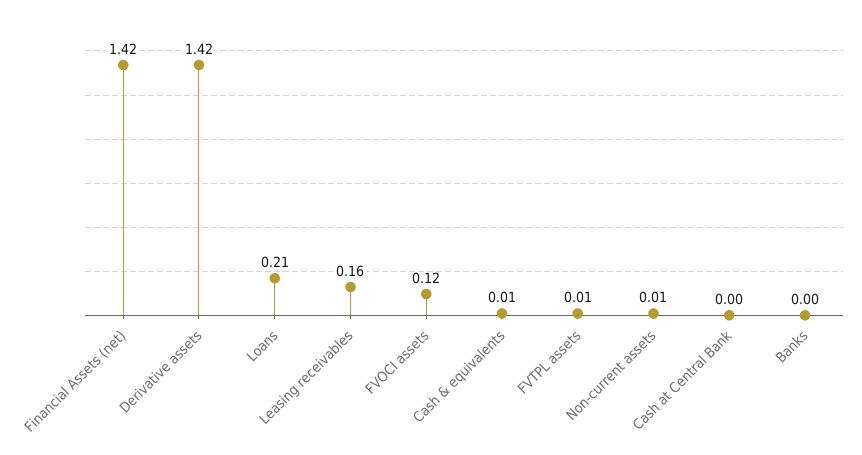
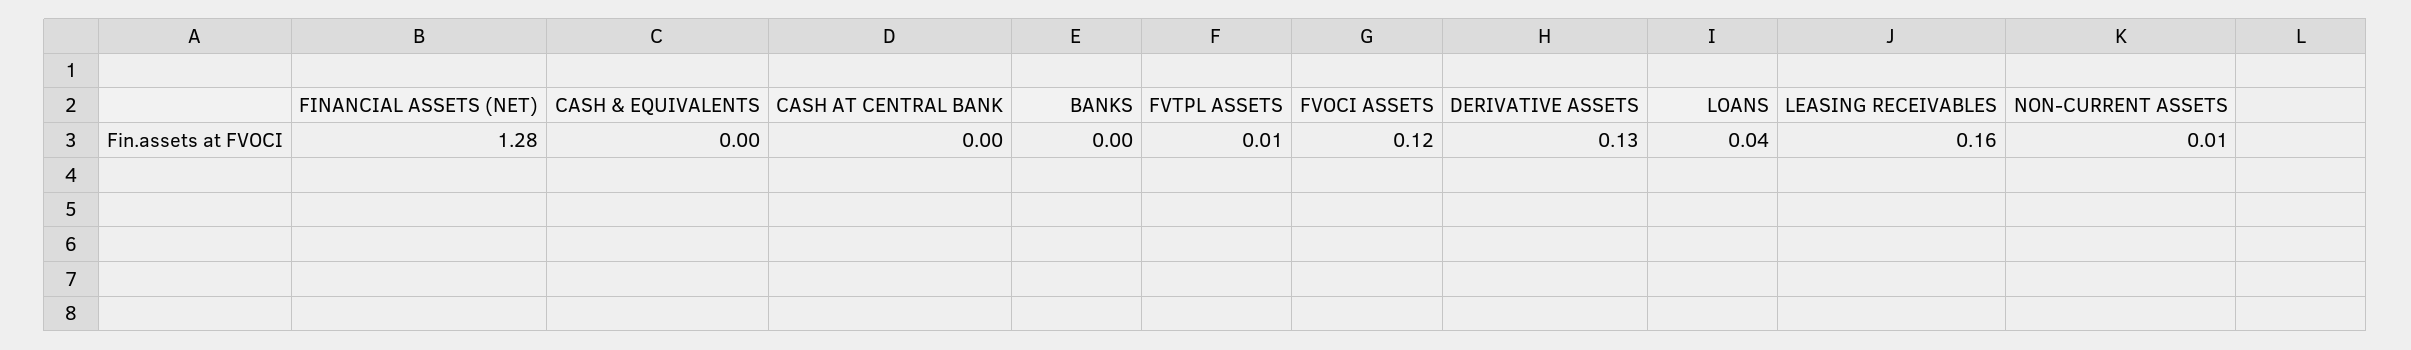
Financial Assets (net): 1.42 -> 1.28
Derivative assets: 1.42 -> 0.13
Loans: 0.21 -> 0.04
Cash & equivalents: 0.01 -> 0

